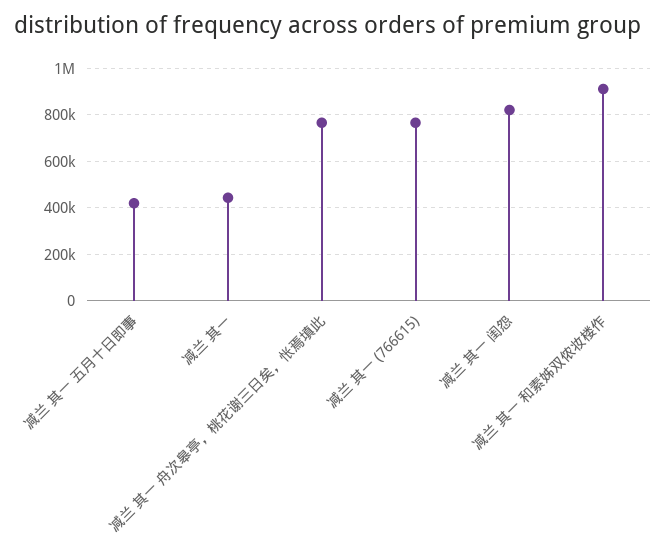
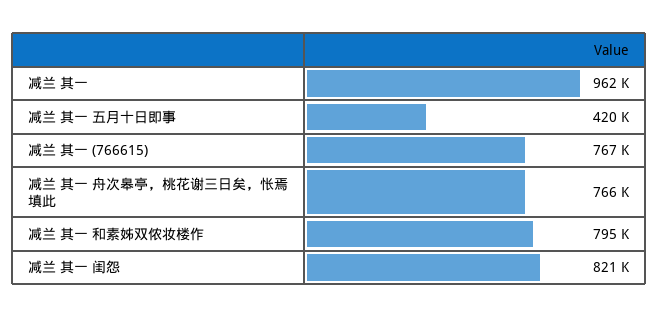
减兰 其一: 450000 -> 962000
减兰 其一 和素姊双侬妆楼作: 900000 -> 795000

